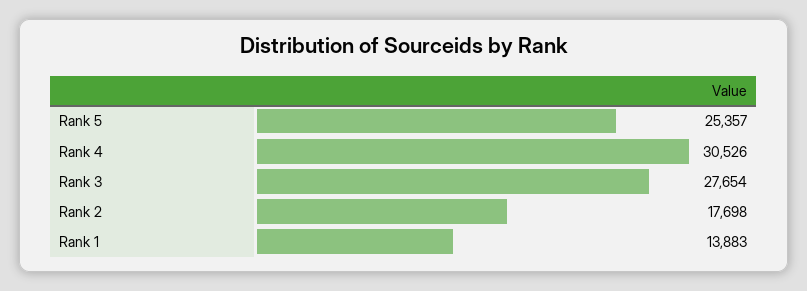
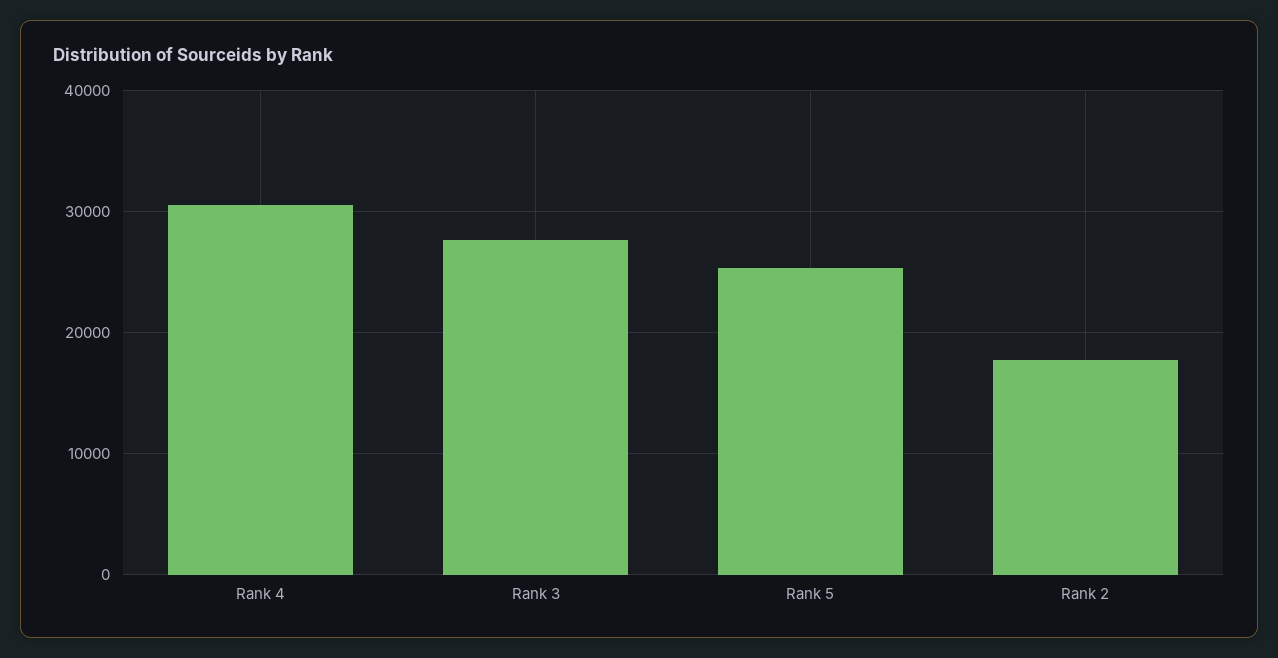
Rank 1: 13883 -> none

